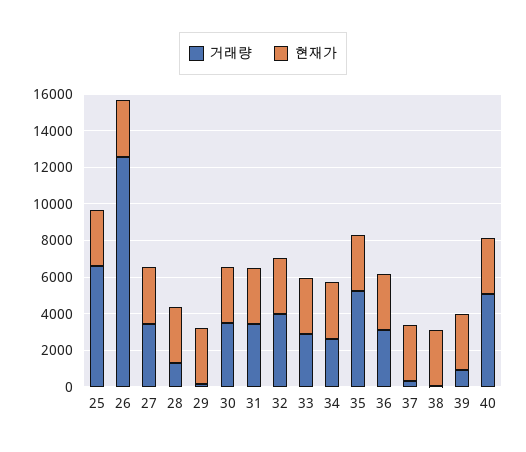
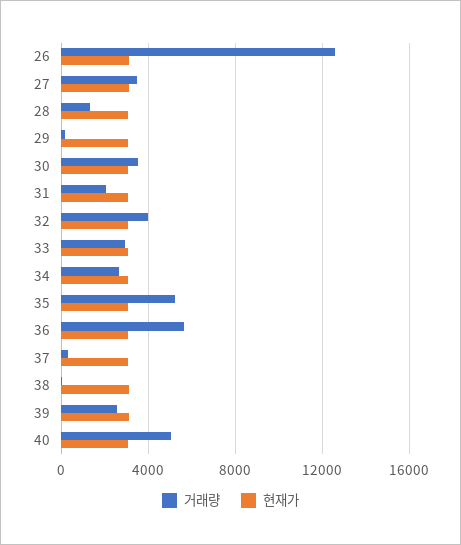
거래량, 25: 6500 -> none
현재가, 25: 3000 -> none
거래량, 31: 3500 -> 2000
거래량, 36: 3000 -> 5500
거래량, 39: 1000 -> 2500

